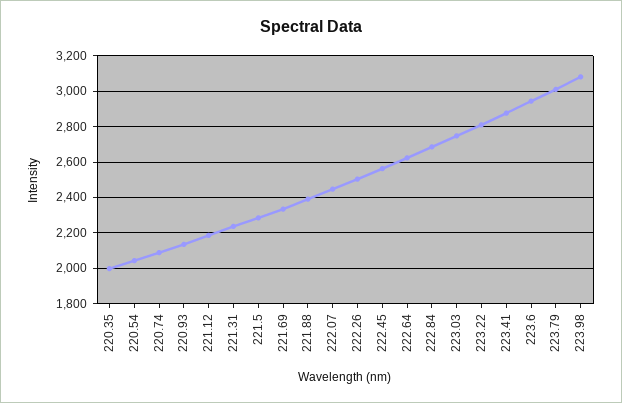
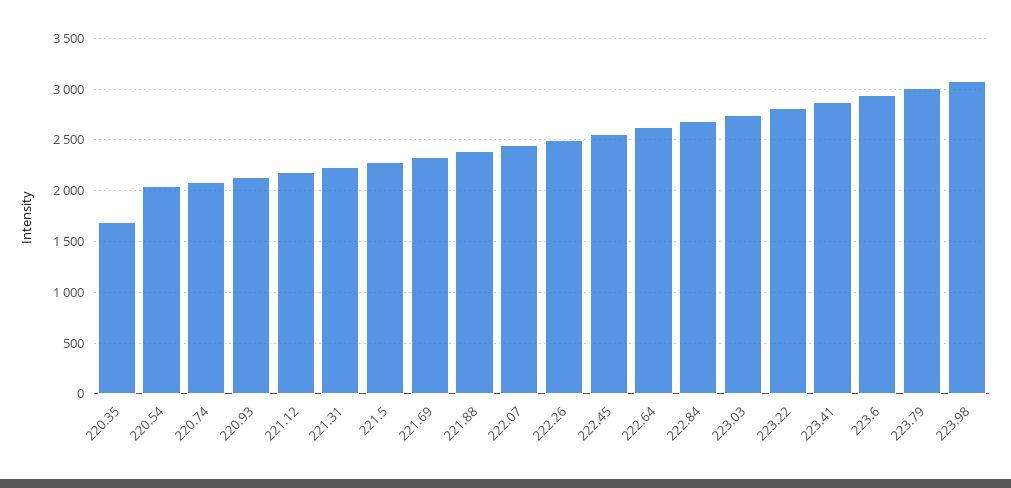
220.35: 2000 -> 1700

